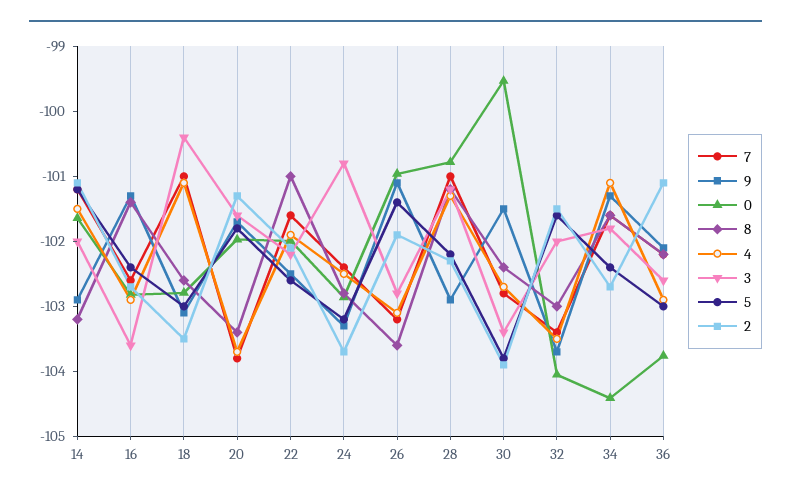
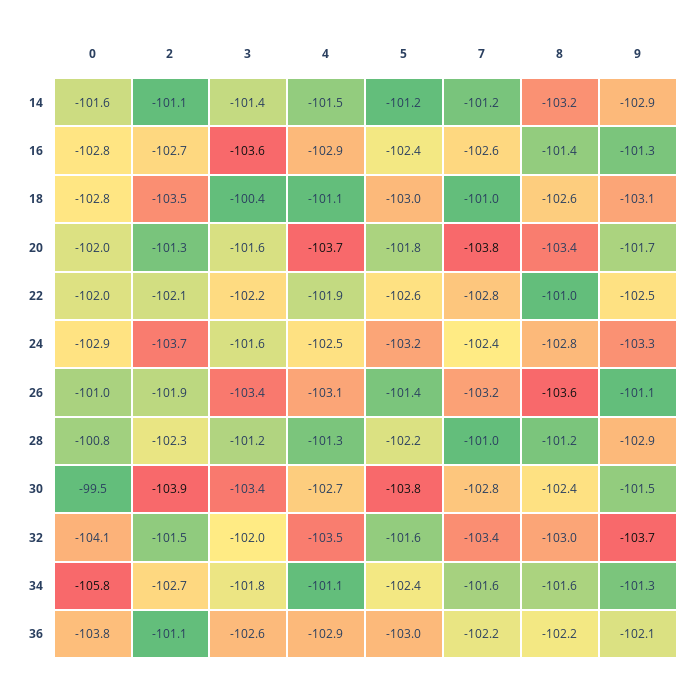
3, 14: -102 -> -101.4
7, 22: -101.6 -> -102.8
3, 24: -100.8 -> -101.6
3, 26: -102.8 -> -103.4
0, 34: -104.4 -> -105.8

